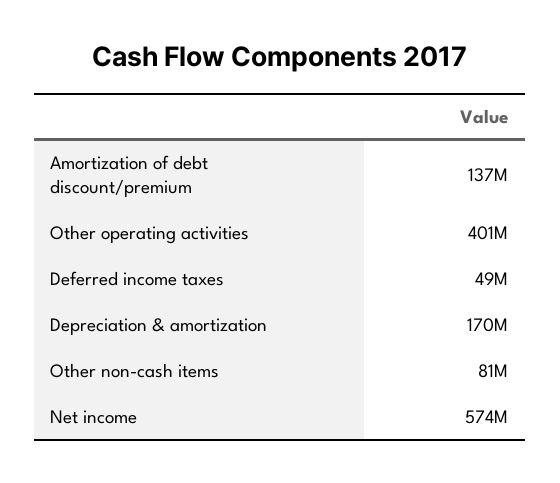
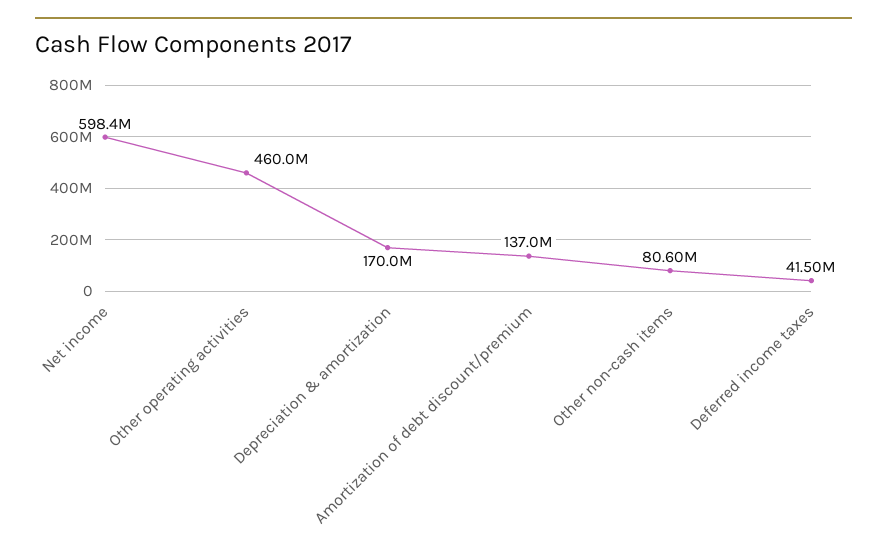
Other operating activities: 401000000 -> 460000000
Deferred income taxes: 49000000 -> 41500000
Net income: 574000000 -> 598400000

